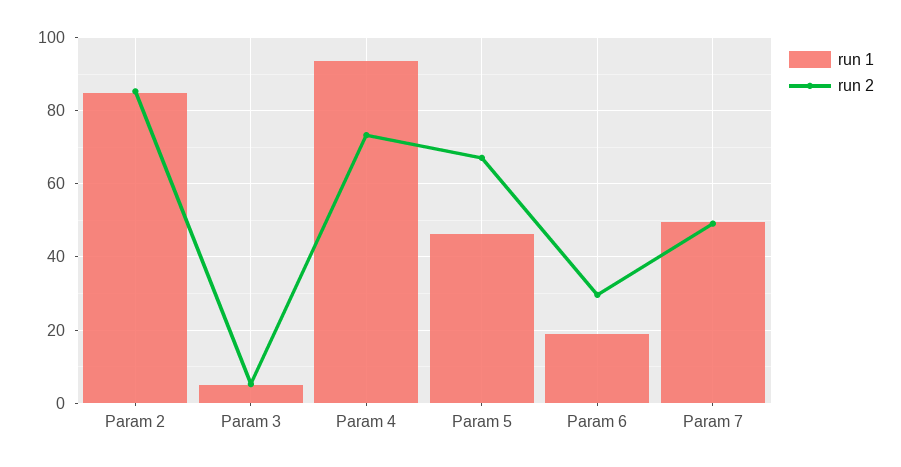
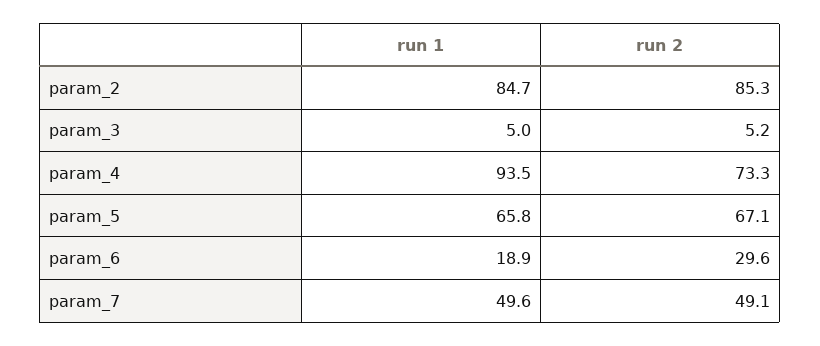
run 1, Param 5: 46 -> 65.8

